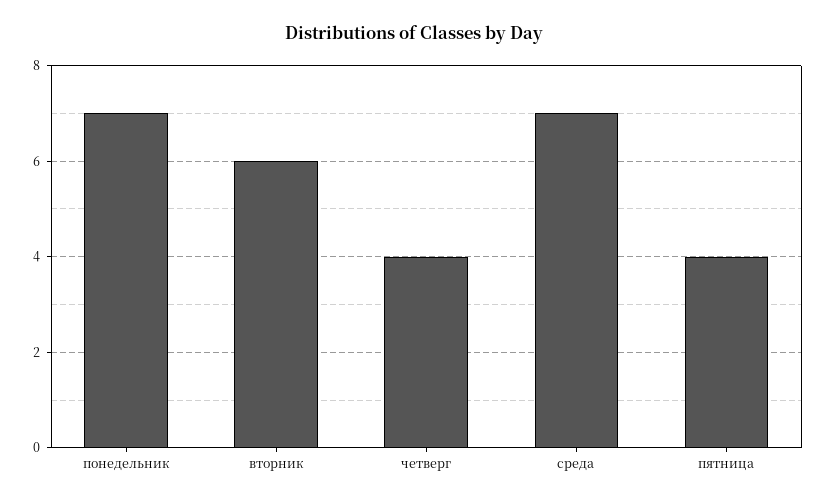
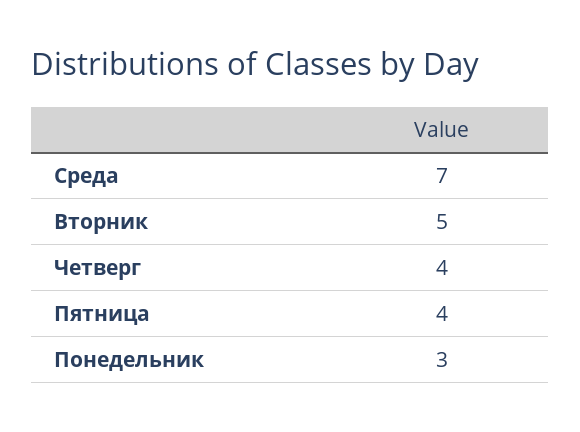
понедельник: 7 -> 3
вторник: 6 -> 5

